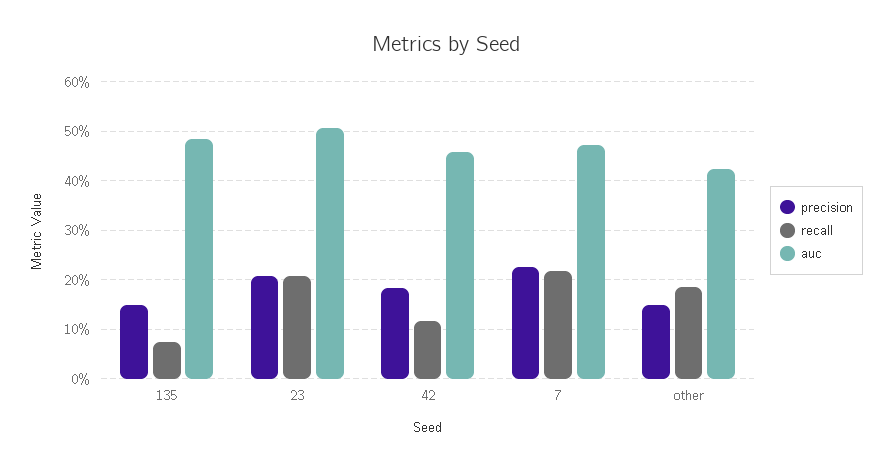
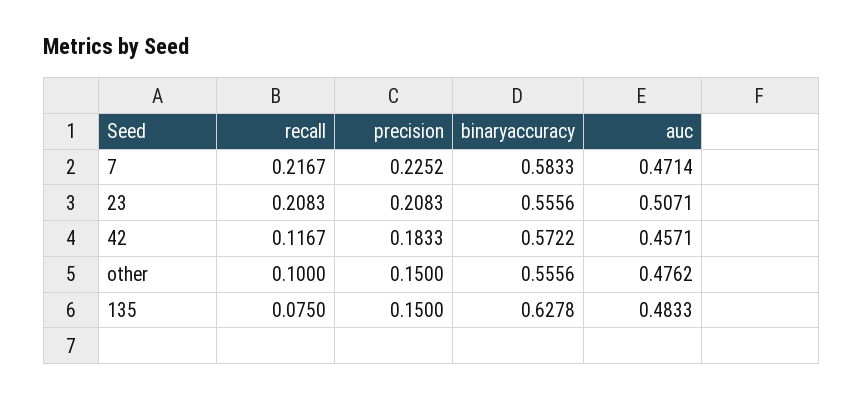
recall, other: 0.18 -> 0.1
auc, other: 0.42 -> 0.4762
binaryaccuracy, 7: none -> 0.5833
binaryaccuracy, 23: none -> 0.5556
binaryaccuracy, 42: none -> 0.5722
binaryaccuracy, other: none -> 0.5556
binaryaccuracy, 135: none -> 0.6278

